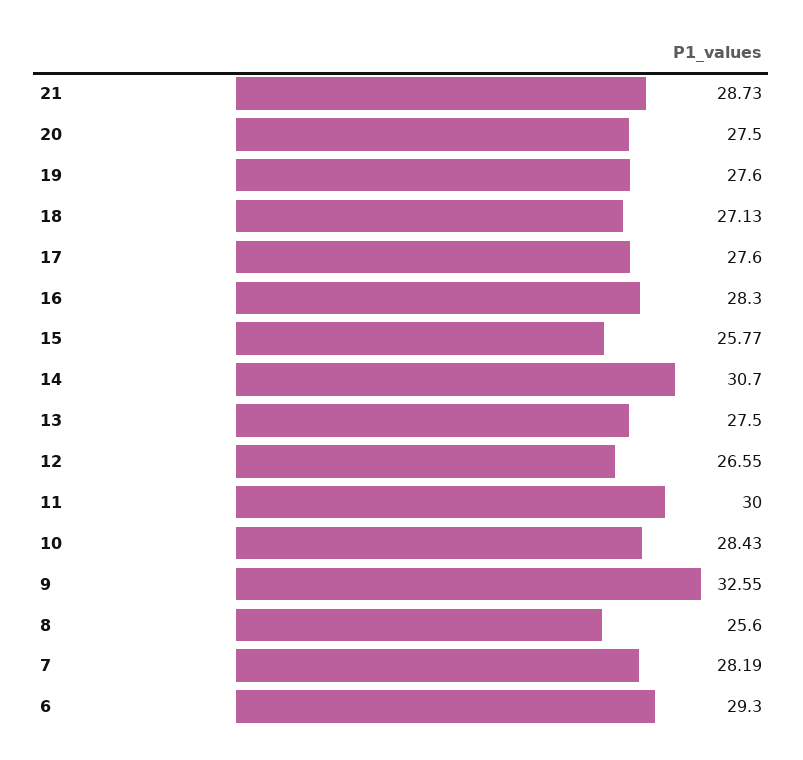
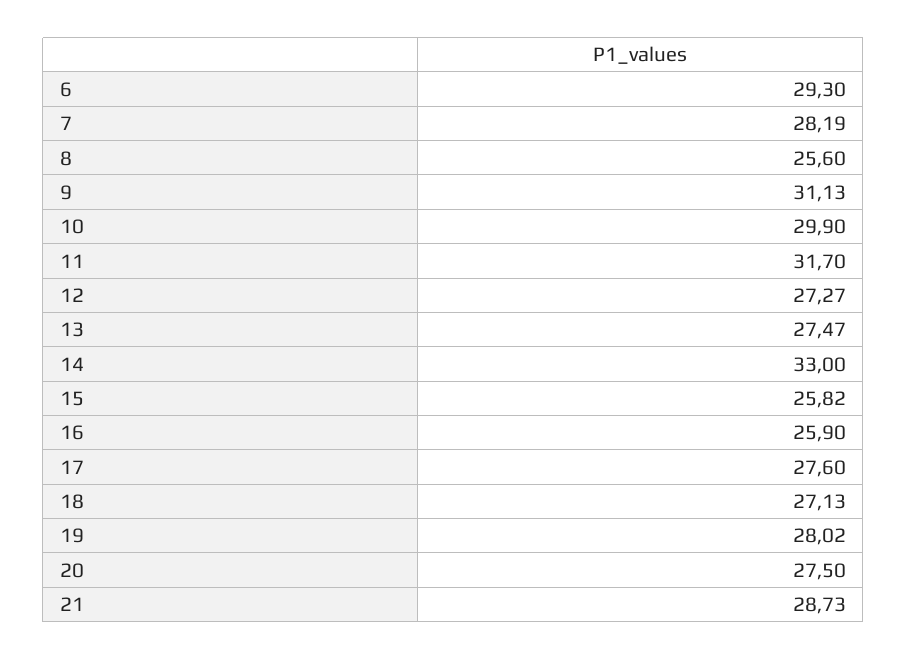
19: 27.6 -> 28.02
16: 28.3 -> 25.9
15: 25.77 -> 25.82
14: 30.7 -> 33
13: 27.5 -> 27.47
12: 26.55 -> 27.27
11: 30 -> 31.7
10: 28.43 -> 29.9
9: 32.55 -> 31.13

